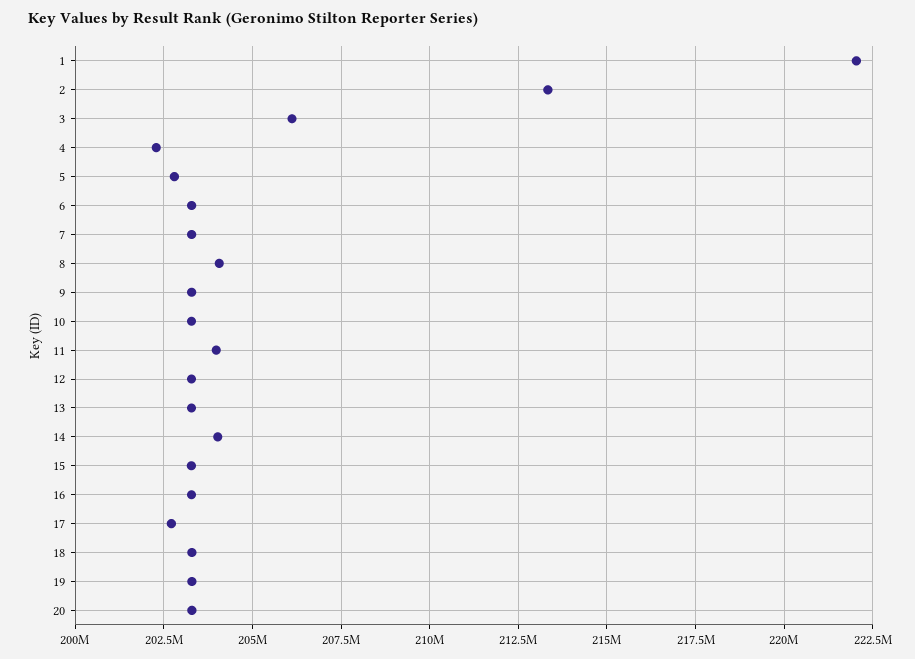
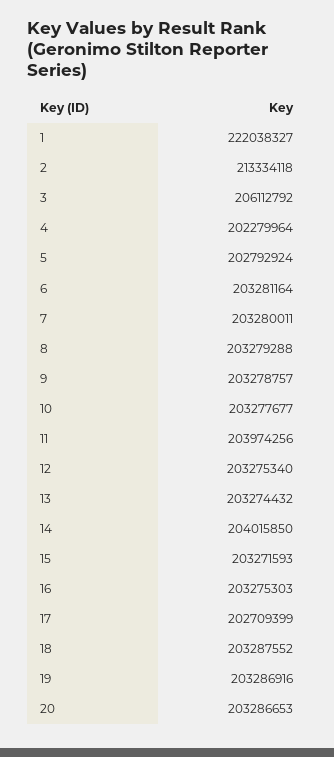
8: 204000000 -> 203279288

